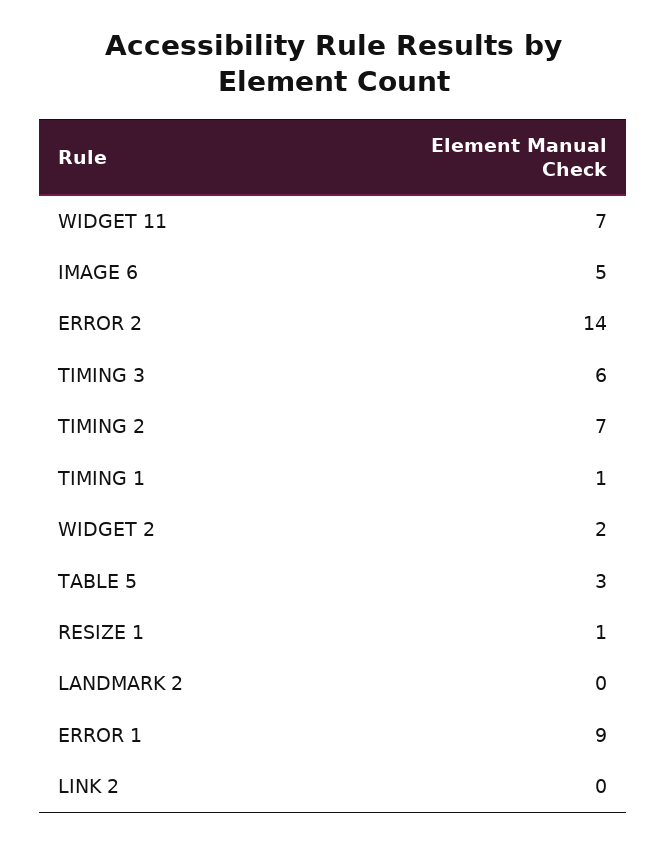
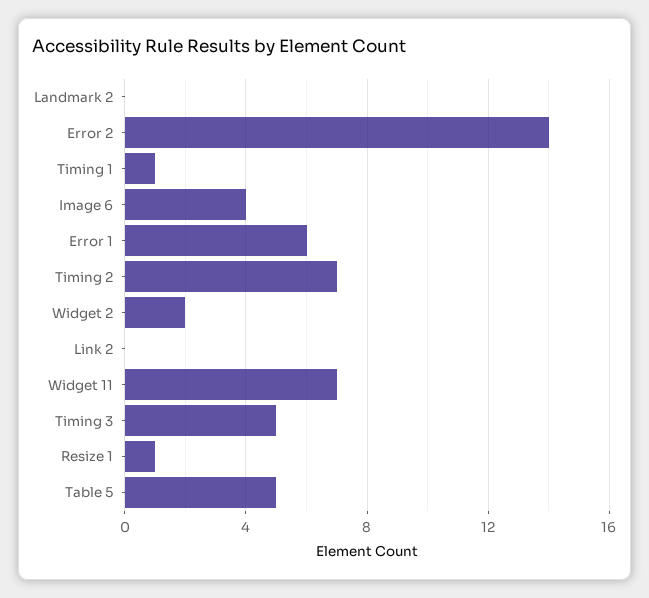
IMAGE 6: 5 -> 4
TIMING 3: 6 -> 5
TABLE 5: 3 -> 5
ERROR 1: 9 -> 6

